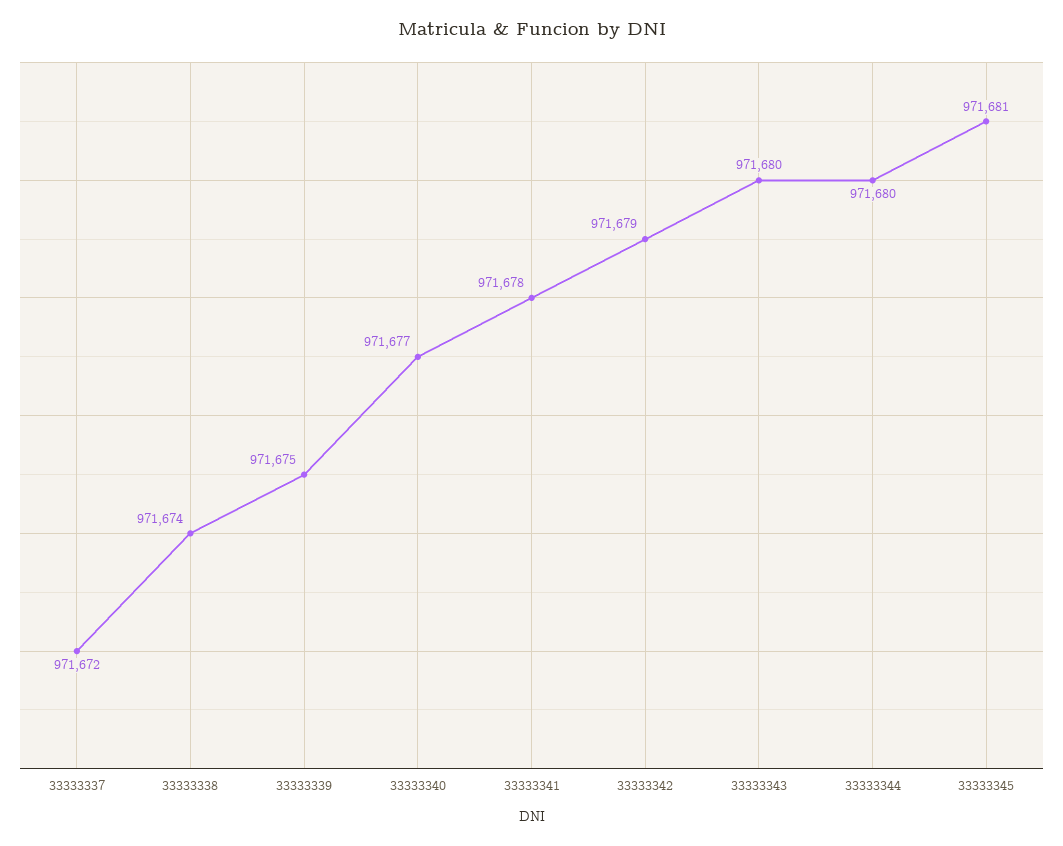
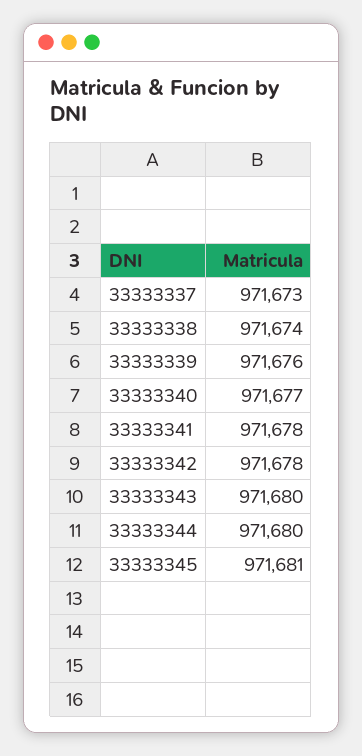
33333337: 971672 -> 971673
33333339: 971675 -> 971676
33333342: 971679 -> 971678

